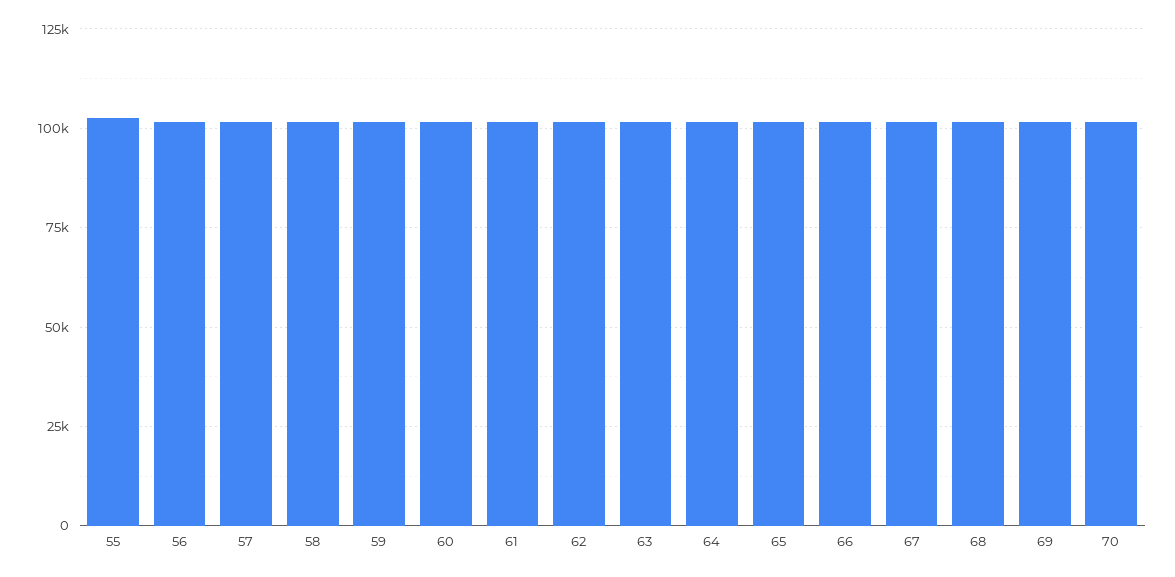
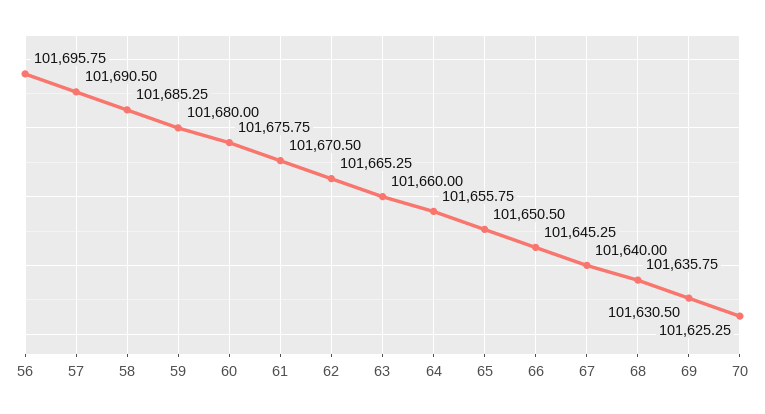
55: 102500 -> none

